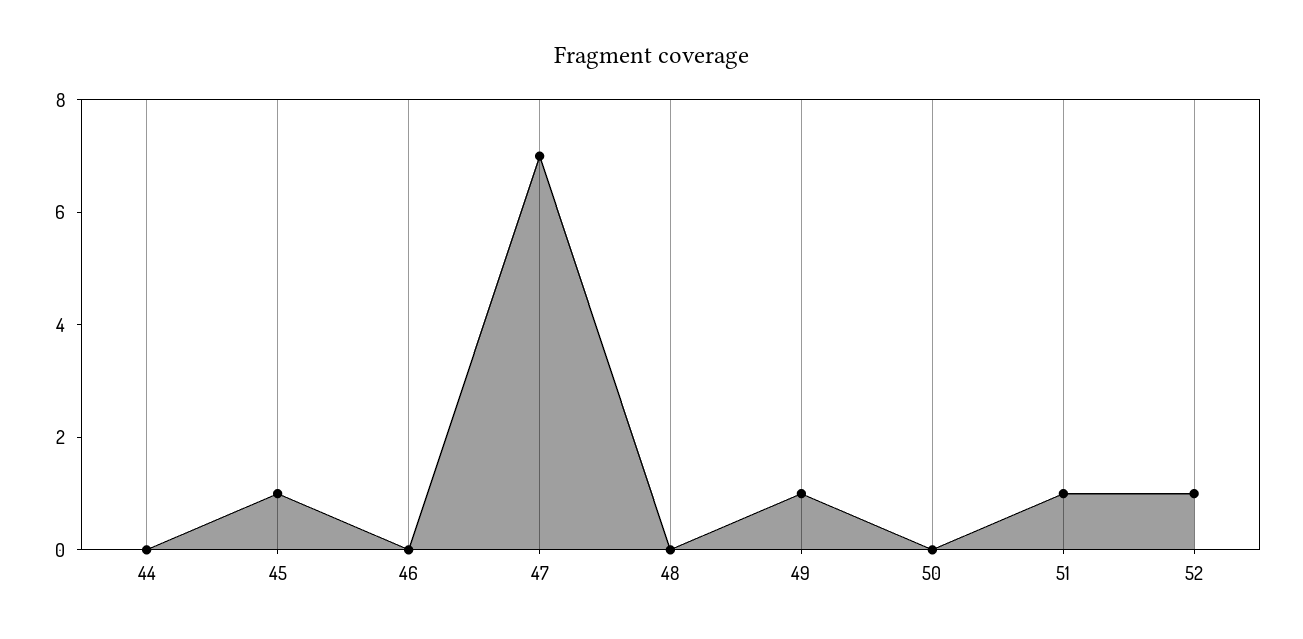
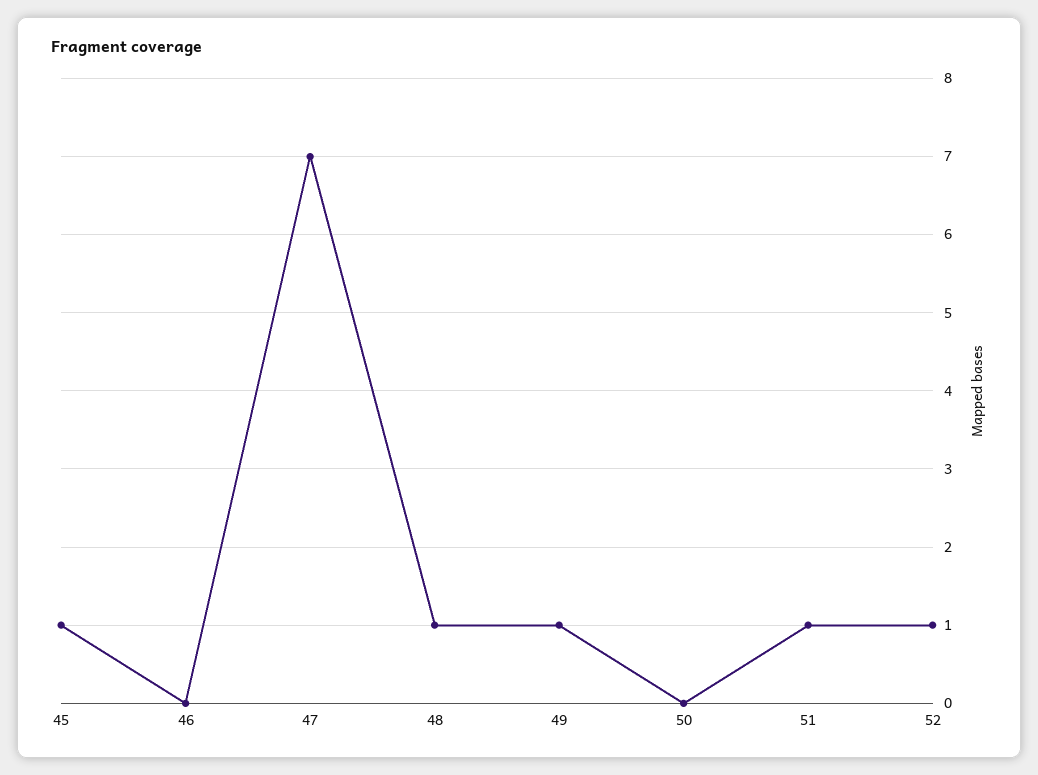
44: 0 -> none
48: 0 -> 1

